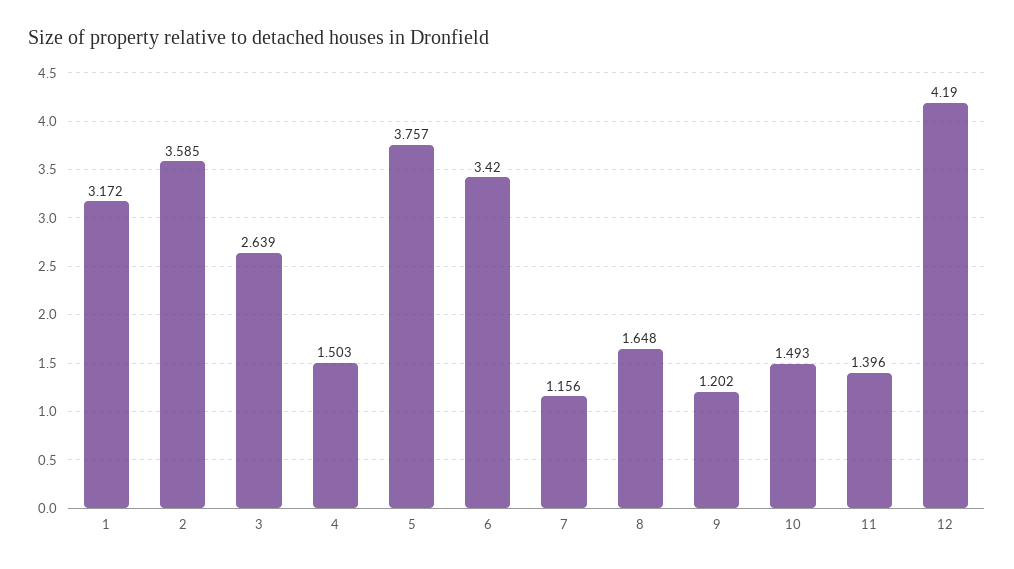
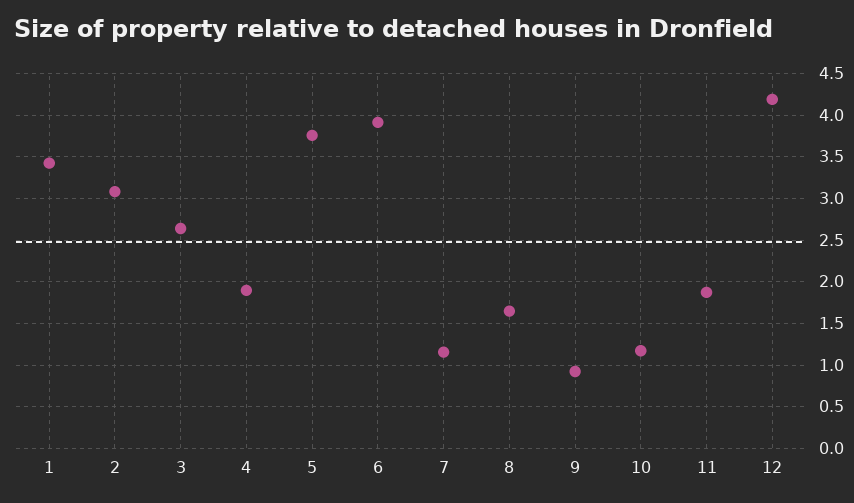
1: 3.172 -> 3.4
2: 3.585 -> 3.1
4: 1.503 -> 1.9
6: 3.42 -> 3.9
9: 1.202 -> 0.9
10: 1.493 -> 1.2
11: 1.396 -> 1.9

